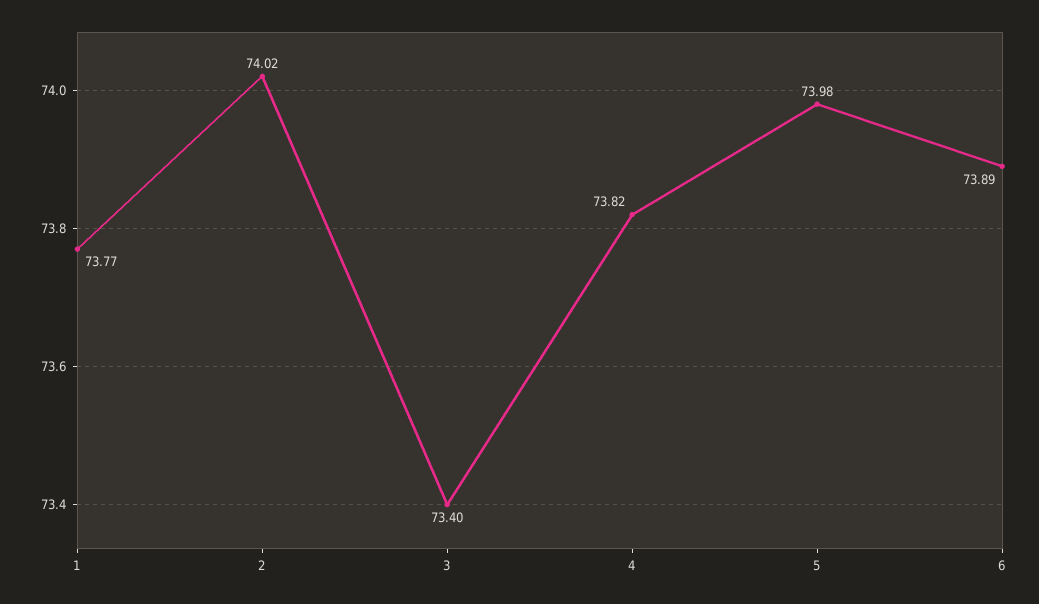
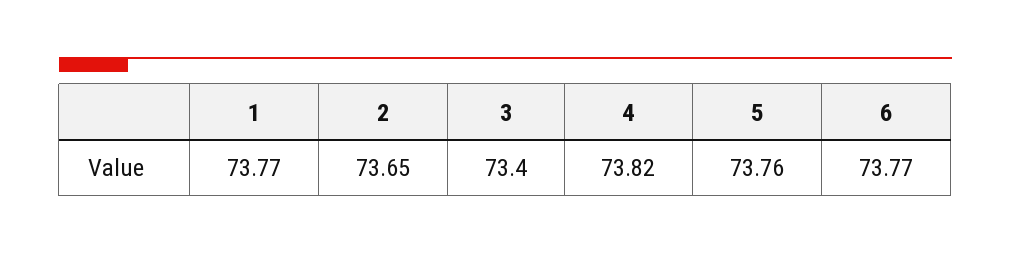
2: 74.02 -> 73.65
5: 73.98 -> 73.76
6: 73.89 -> 73.77

